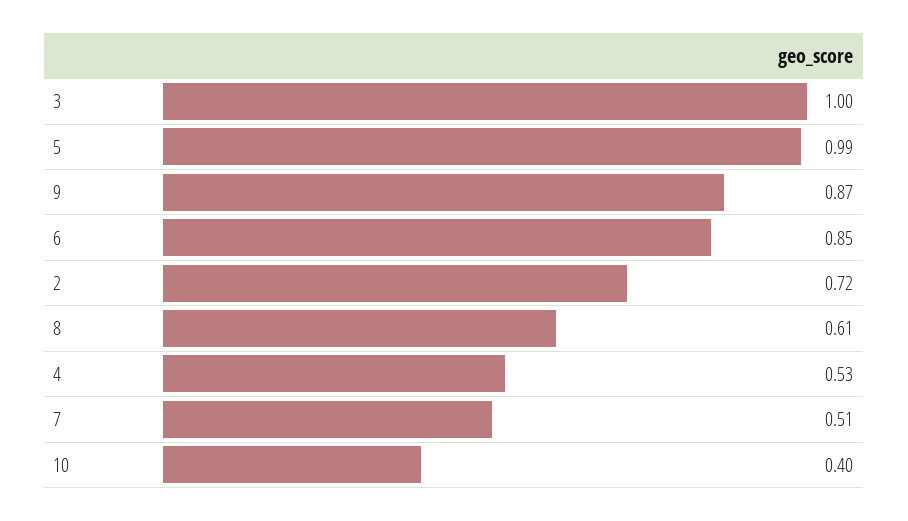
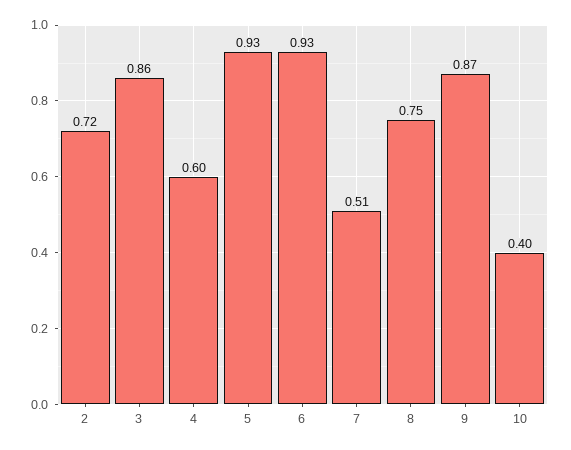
3: 1 -> 0.86
5: 0.99 -> 0.93
6: 0.85 -> 0.93
8: 0.61 -> 0.75
4: 0.53 -> 0.6

